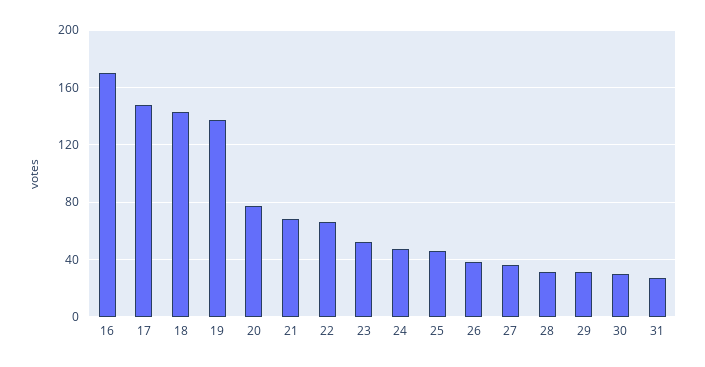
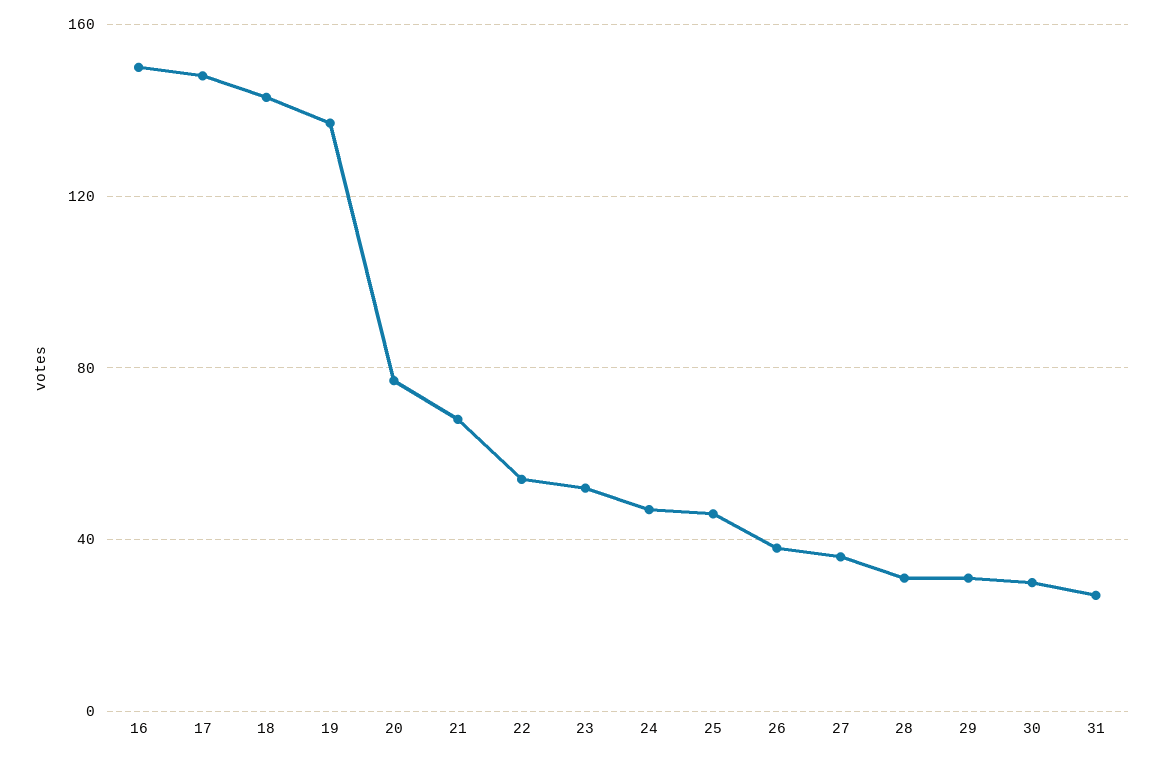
16: 170 -> 150
22: 65 -> 55

